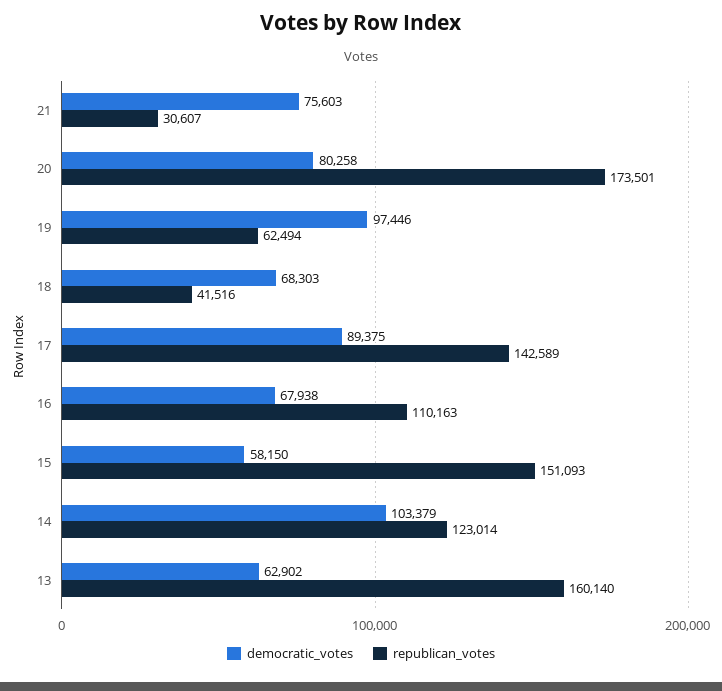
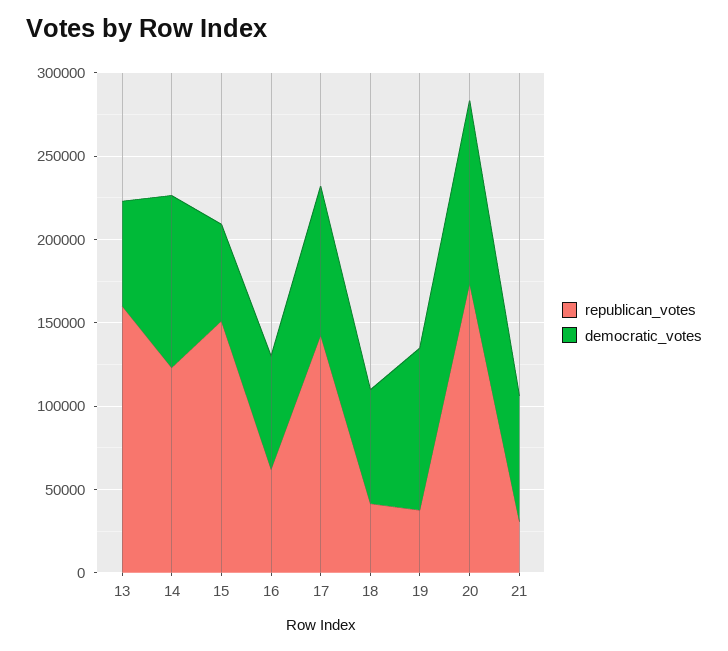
democratic_votes, 20: 80258 -> 110000
republican_votes, 19: 62494 -> 40000
republican_votes, 16: 110163 -> 60000

